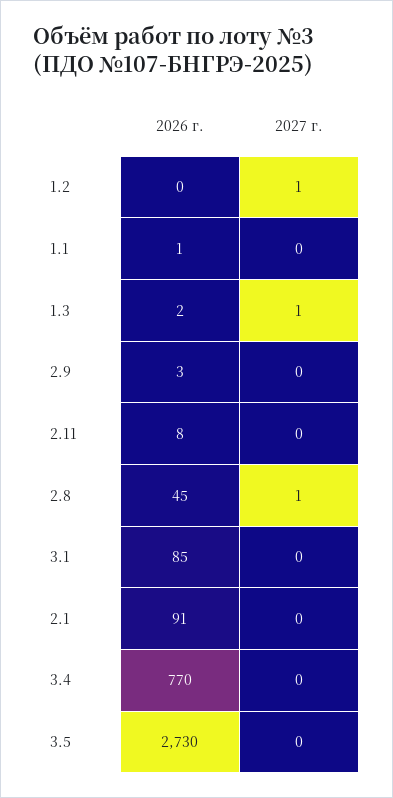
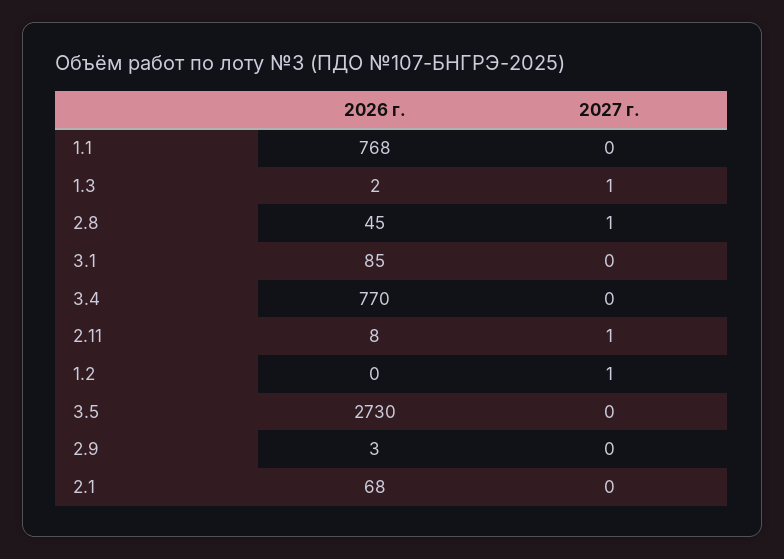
2026 г., 1.1: 1 -> 768
2027 г., 2.11: 0 -> 1
2026 г., 2.1: 91 -> 68

